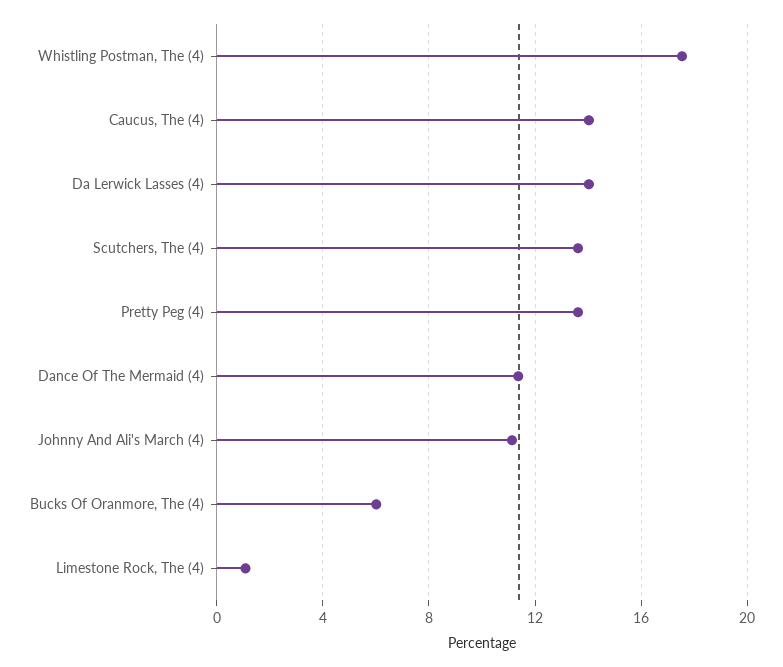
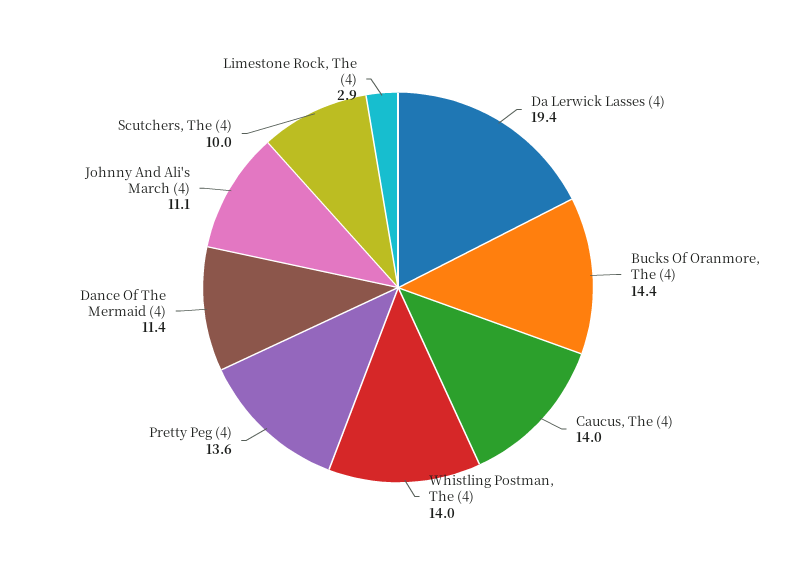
Whistling Postman, The (4): 17.5 -> 14
Da Lerwick Lasses (4): 14 -> 19.4
Scutchers, The (4): 13.5 -> 10
Bucks Of Oranmore, The (4): 6 -> 14.4
Limestone Rock, The (4): 1 -> 2.9

